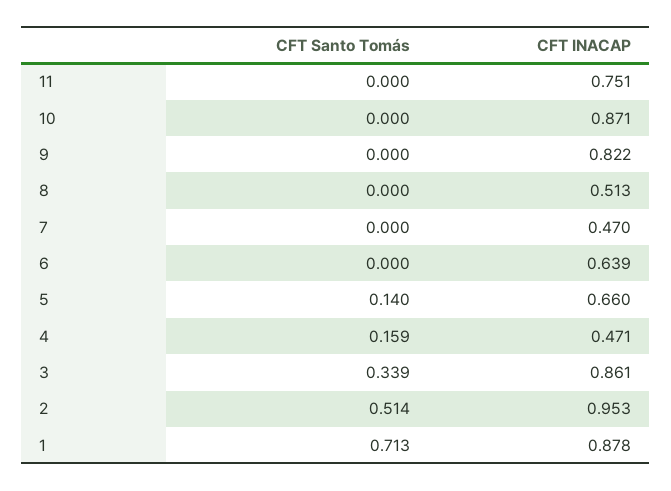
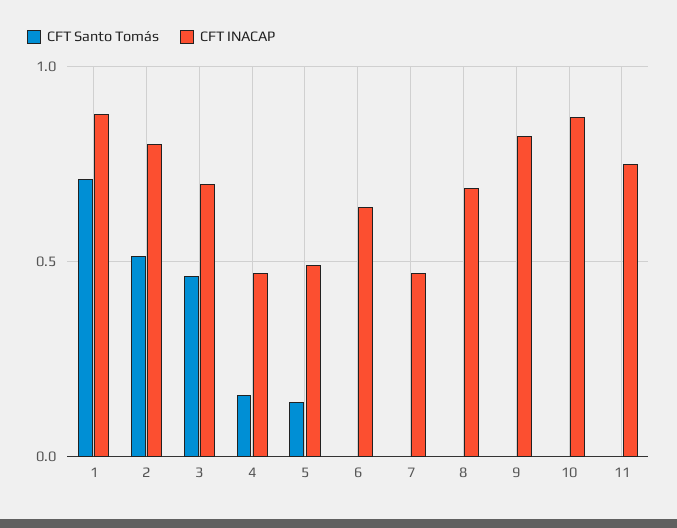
CFT INACAP, 8: 0.513 -> 0.7
CFT INACAP, 5: 0.66 -> 0.5
CFT Santo Tomás, 3: 0.339 -> 0.45
CFT INACAP, 3: 0.861 -> 0.7
CFT INACAP, 2: 0.953 -> 0.8

